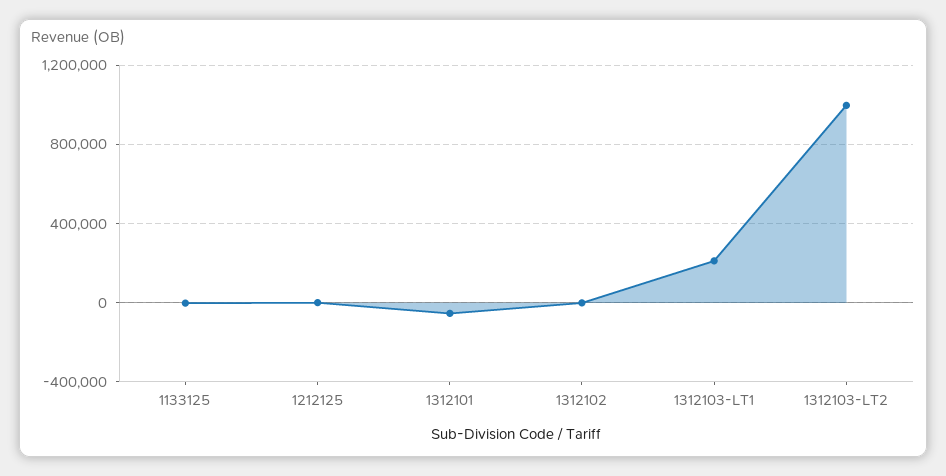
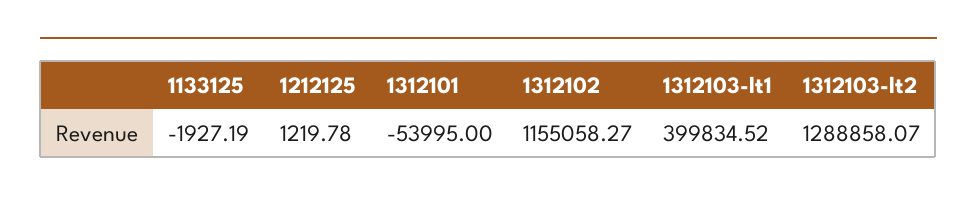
1312102: 0 -> 1155058.27
1312103-LT1: 200000 -> 399834.52
1312103-LT2: 1000000 -> 1288858.07

